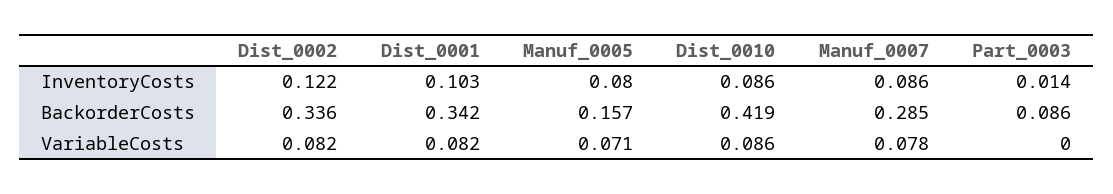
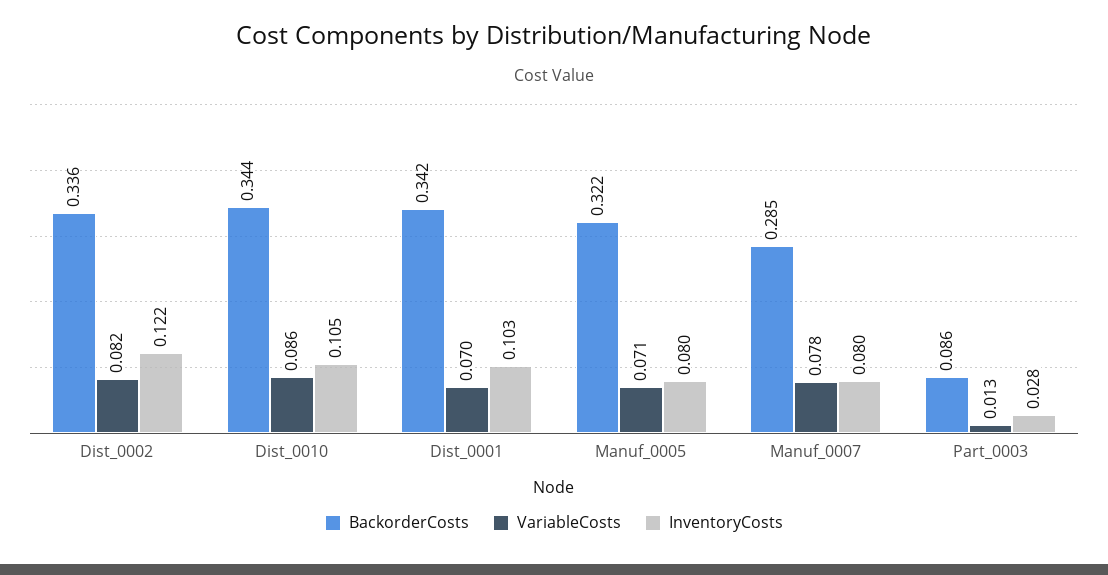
InventoryCosts, Dist_0010: 0.086 -> 0.105
InventoryCosts, Manuf_0007: 0.086 -> 0.08
InventoryCosts, Part_0003: 0.014 -> 0.028
BackorderCosts, Manuf_0005: 0.157 -> 0.322
BackorderCosts, Dist_0010: 0.419 -> 0.344
VariableCosts, Dist_0001: 0.082 -> 0.07
VariableCosts, Part_0003: 0 -> 0.013

